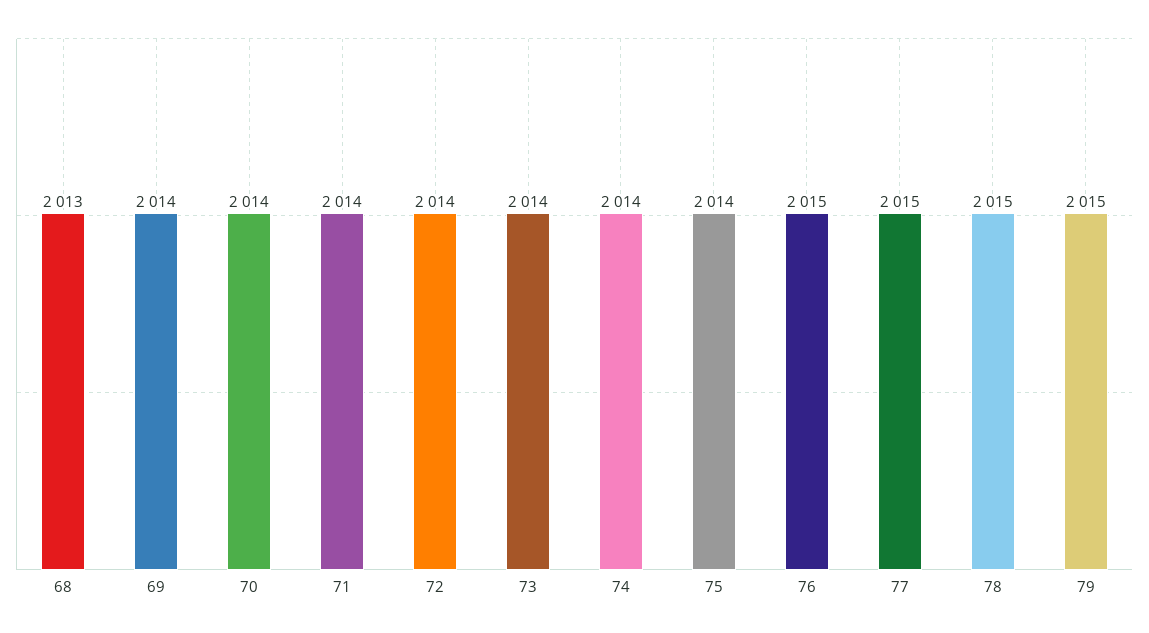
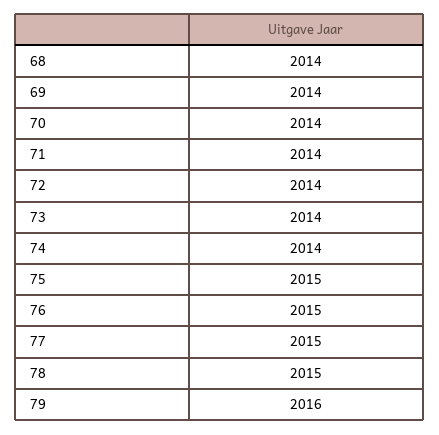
68: 2013 -> 2014
75: 2014 -> 2015
79: 2015 -> 2016

